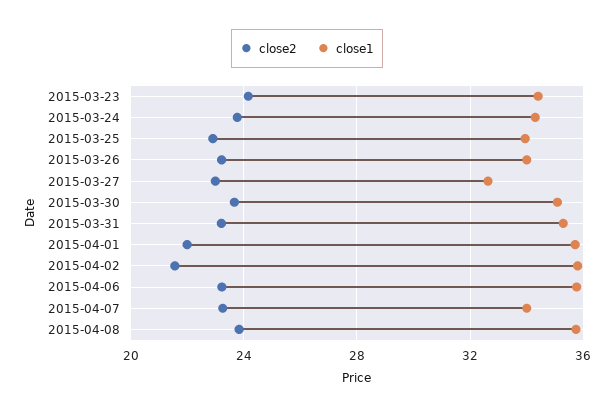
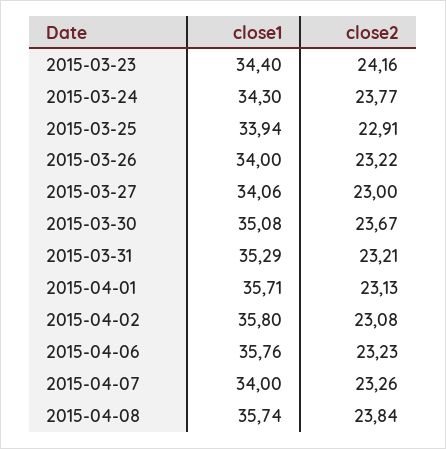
close1, 2015-03-27: 32.5 -> 34.06
close2, 2015-04-01: 22 -> 23.13
close2, 2015-04-02: 21.5 -> 23.08

